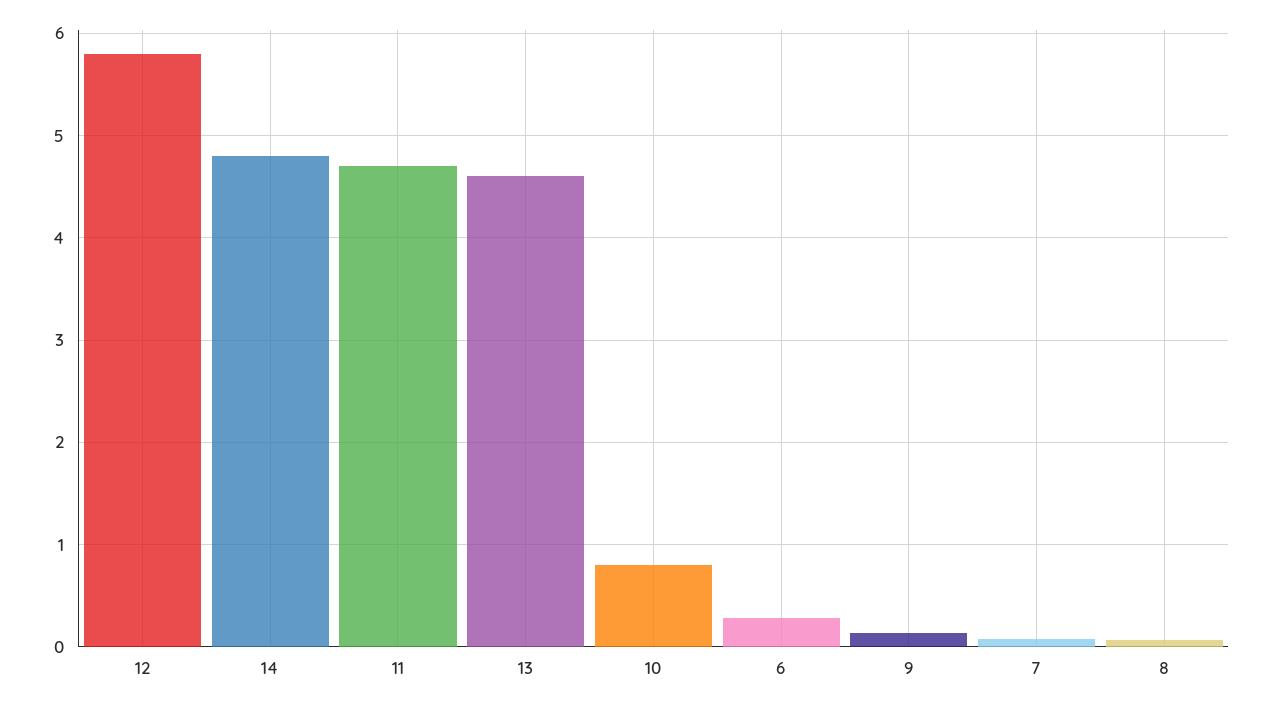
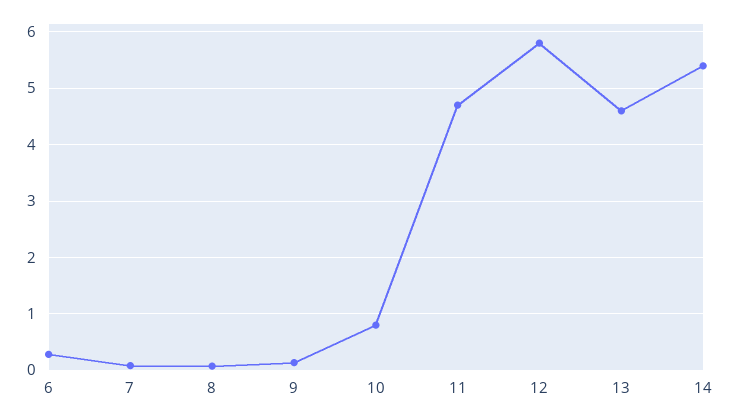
14: 4.8 -> 5.4

